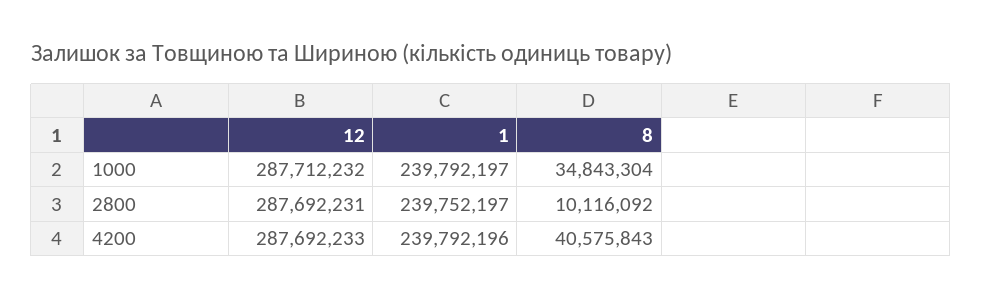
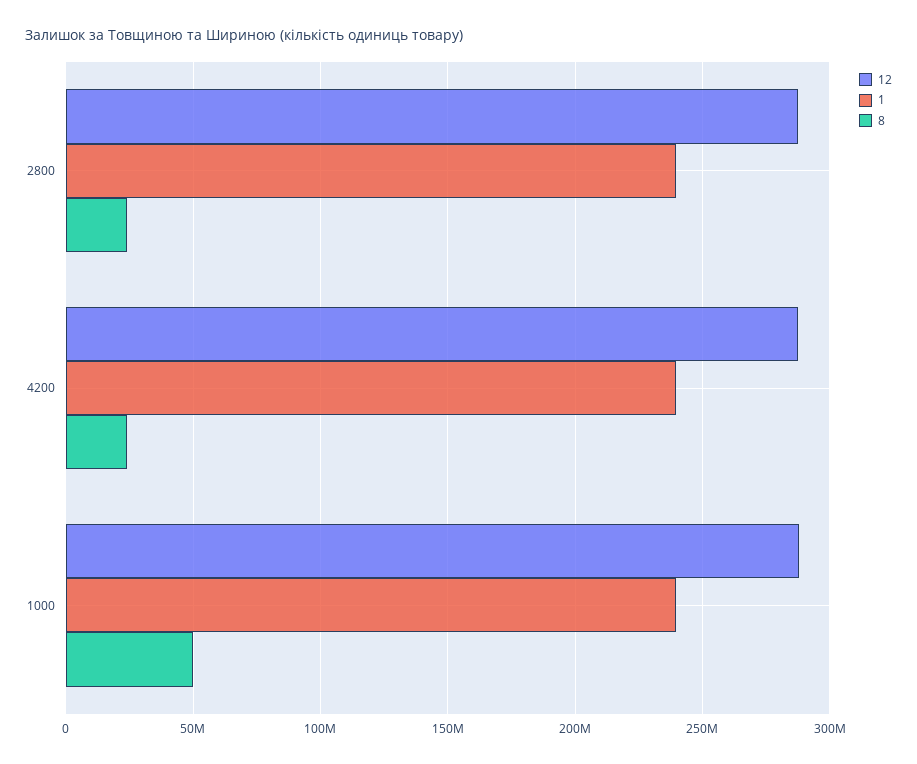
8, 1000: 34843304 -> 50000000
8, 2800: 10116092 -> 25000000
8, 4200: 40575843 -> 25000000

